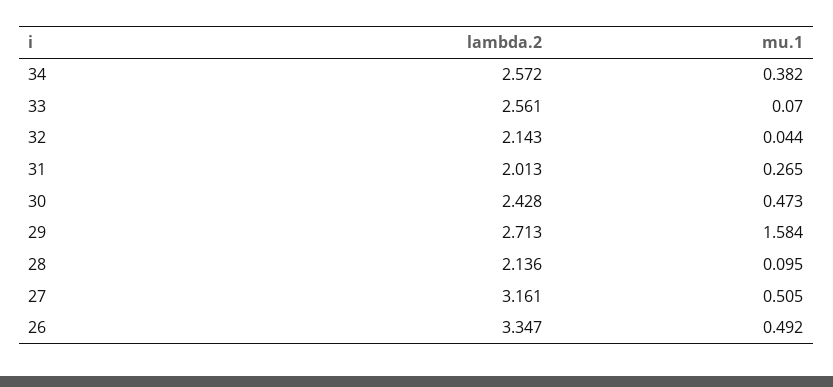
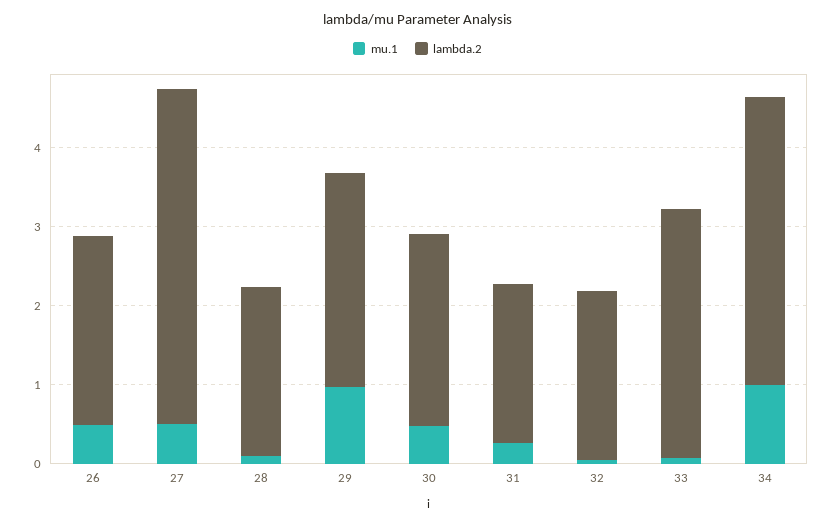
lambda.2, 34: 2.572 -> 3.6
mu.1, 34: 0.382 -> 1
lambda.2, 33: 2.561 -> 3.2
mu.1, 29: 1.584 -> 1
lambda.2, 27: 3.161 -> 4.2
lambda.2, 26: 3.347 -> 2.4

